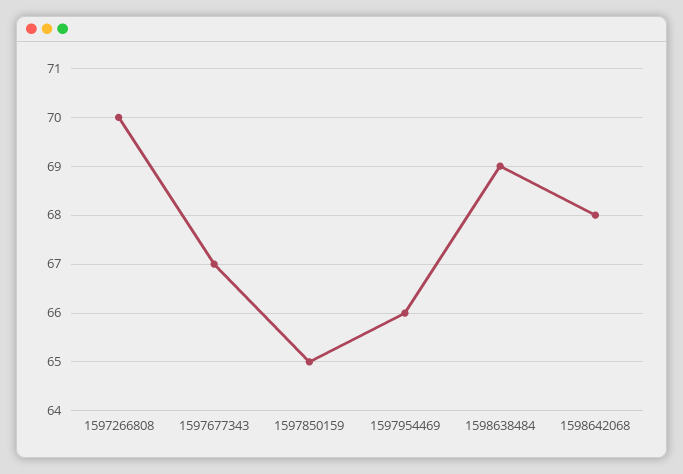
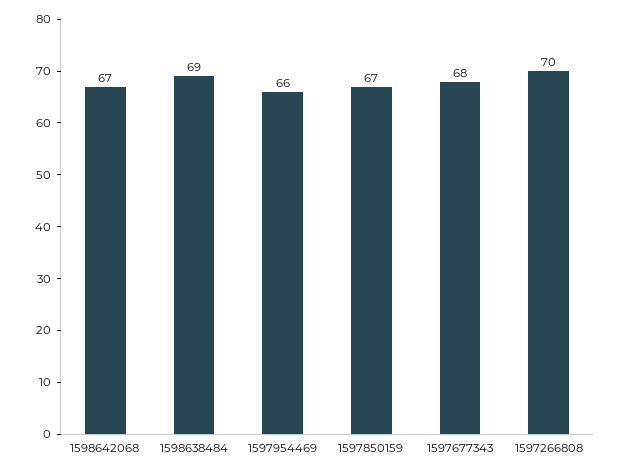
1597677343: 67 -> 68
1597850159: 65 -> 67
1598642068: 68 -> 67

